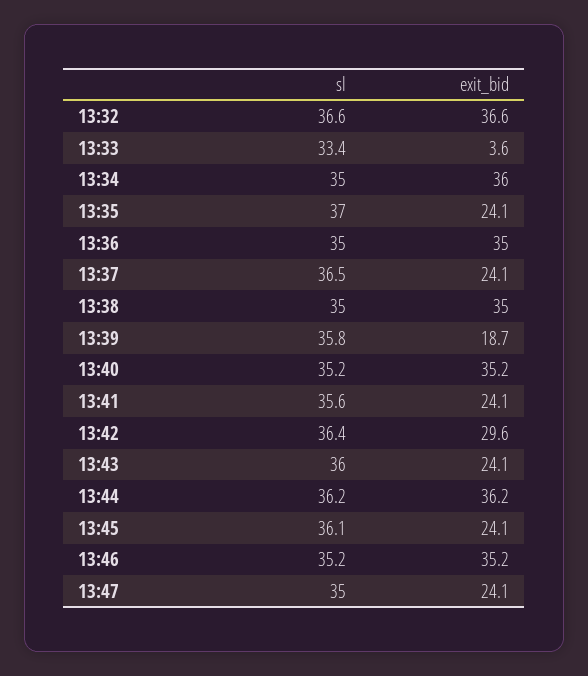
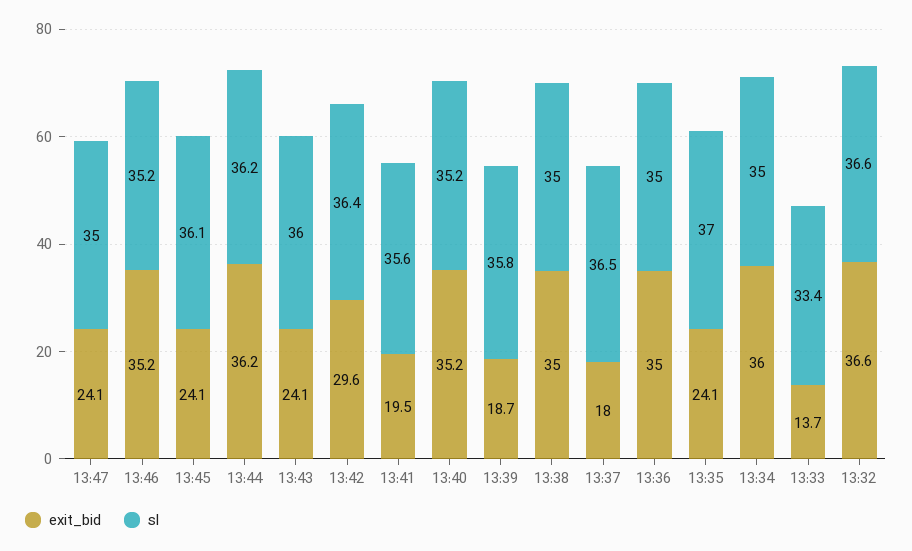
exit_bid, 13:33: 3.6 -> 13.7
exit_bid, 13:37: 24.1 -> 18
exit_bid, 13:41: 24.1 -> 19.5

